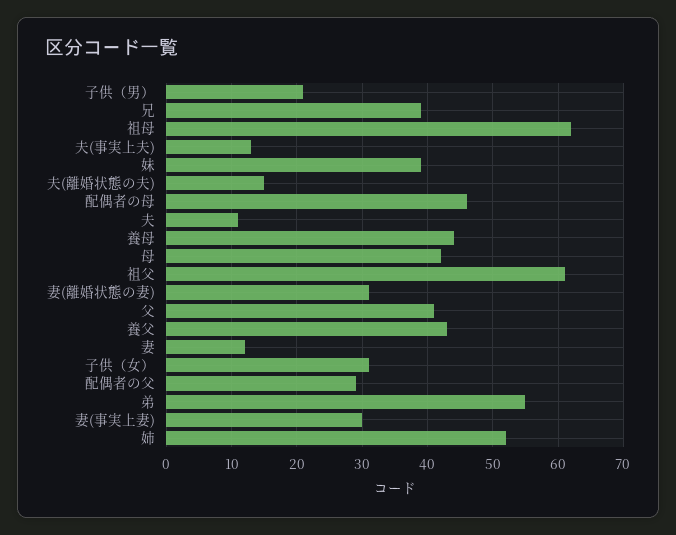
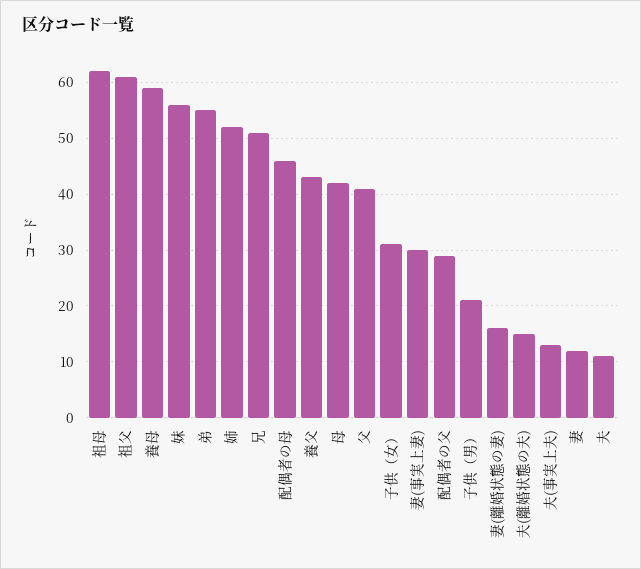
兄: 39 -> 50
妹: 39 -> 55
養母: 44 -> 60
妻(離婚状態の妻): 31 -> 15

